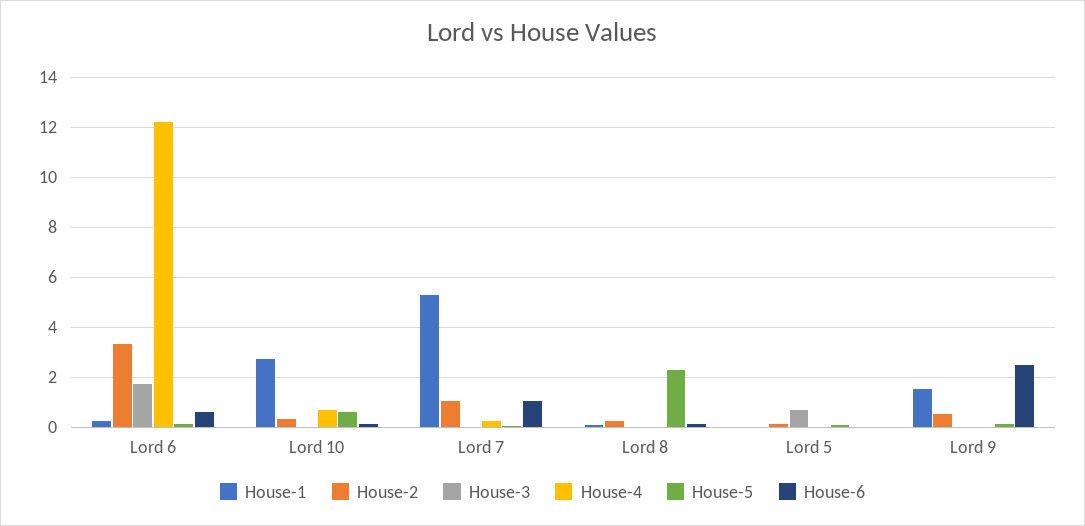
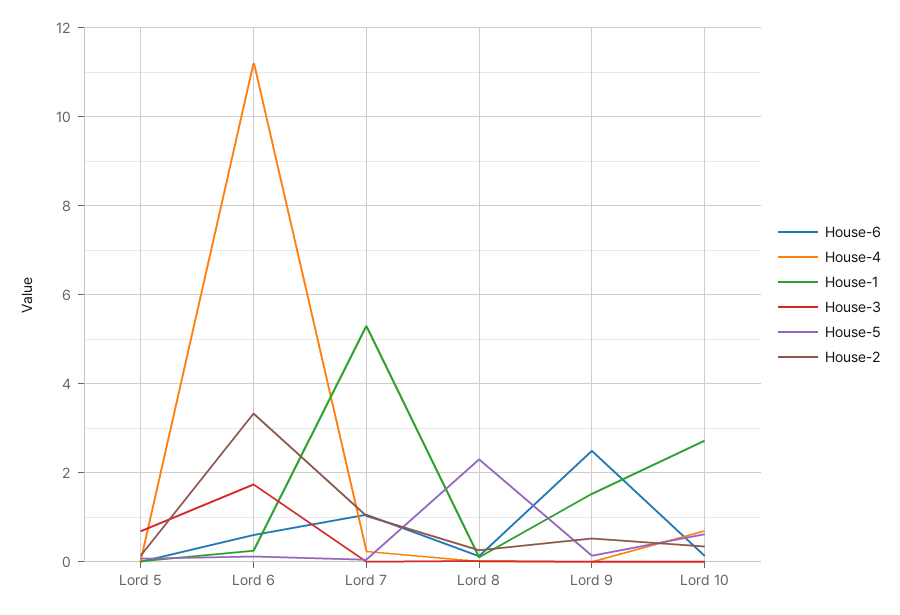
House-4, Lord 6: 12.25 -> 11.2

